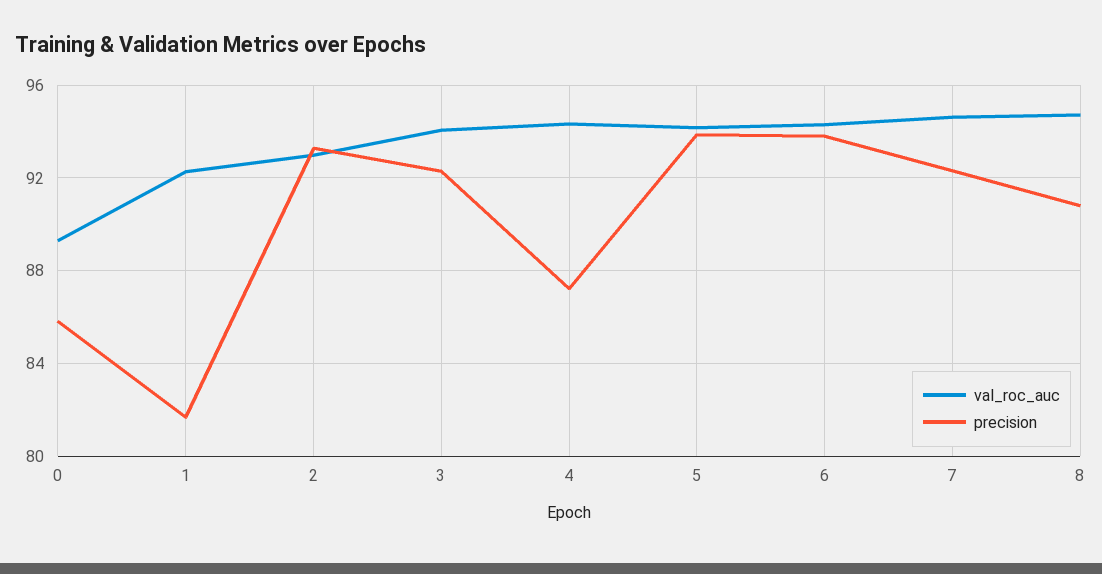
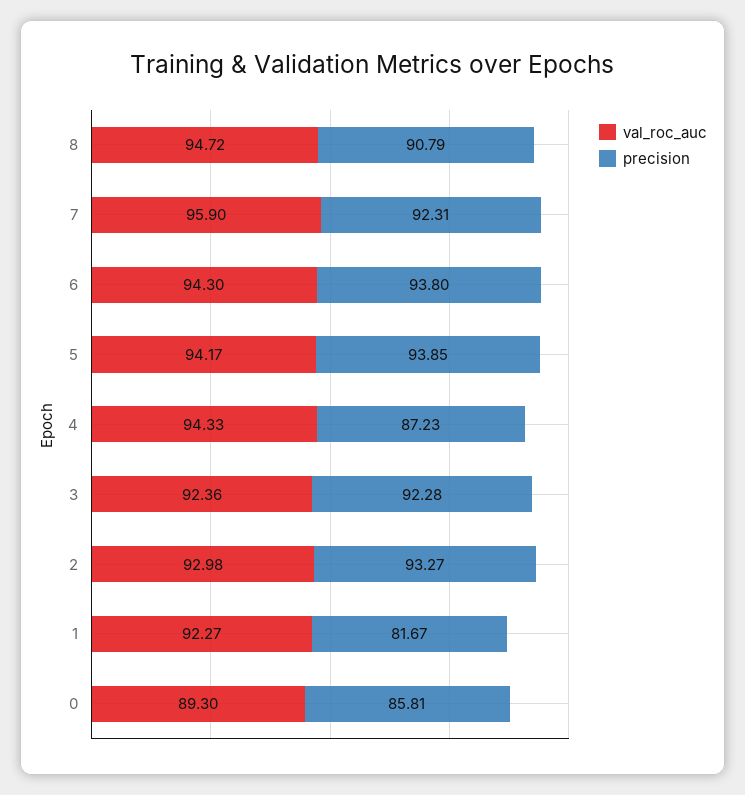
val_roc_auc, 3: 94 -> 92.36
val_roc_auc, 7: 94.5 -> 95.9

